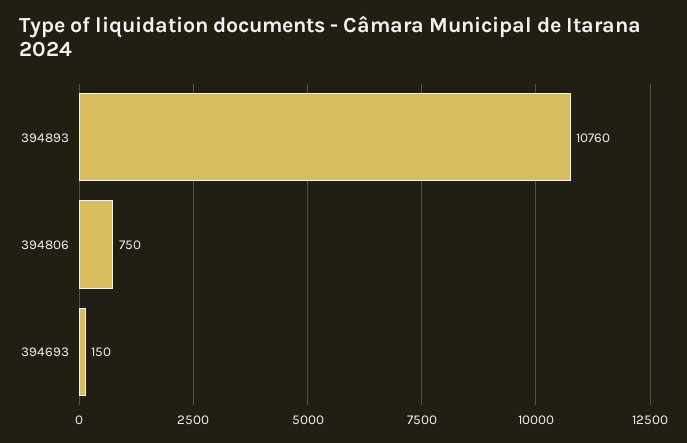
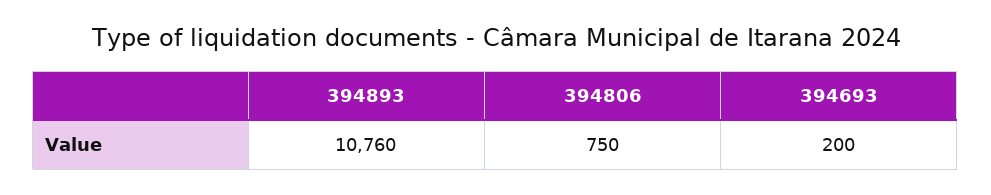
394693: 150 -> 200

